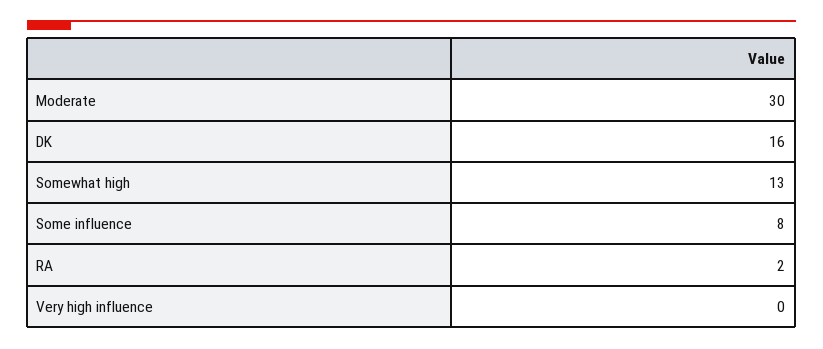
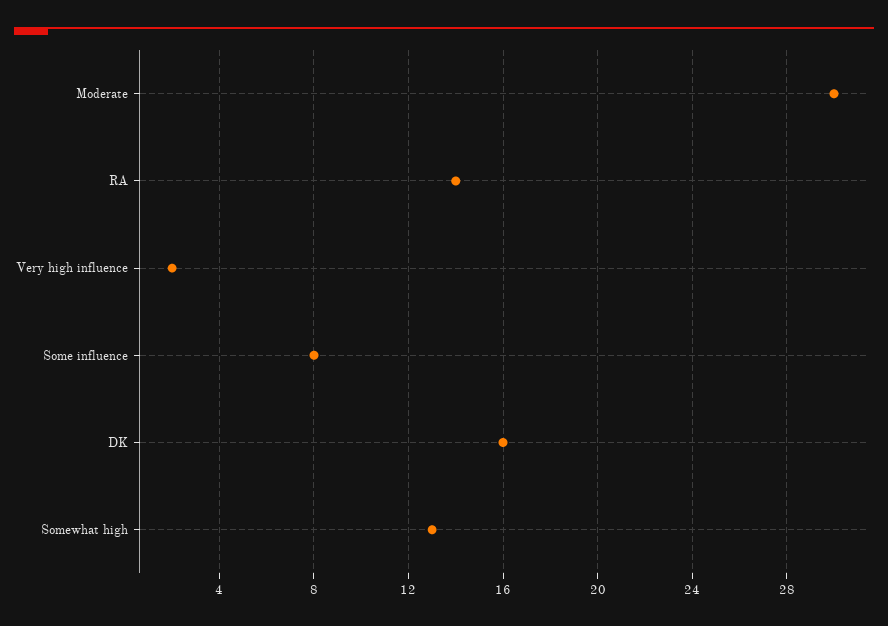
RA: 2 -> 14
Very high influence: 0 -> 2

